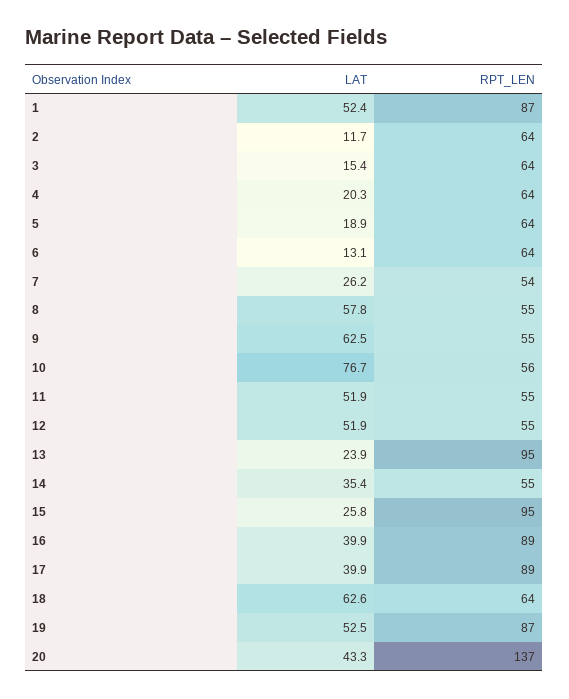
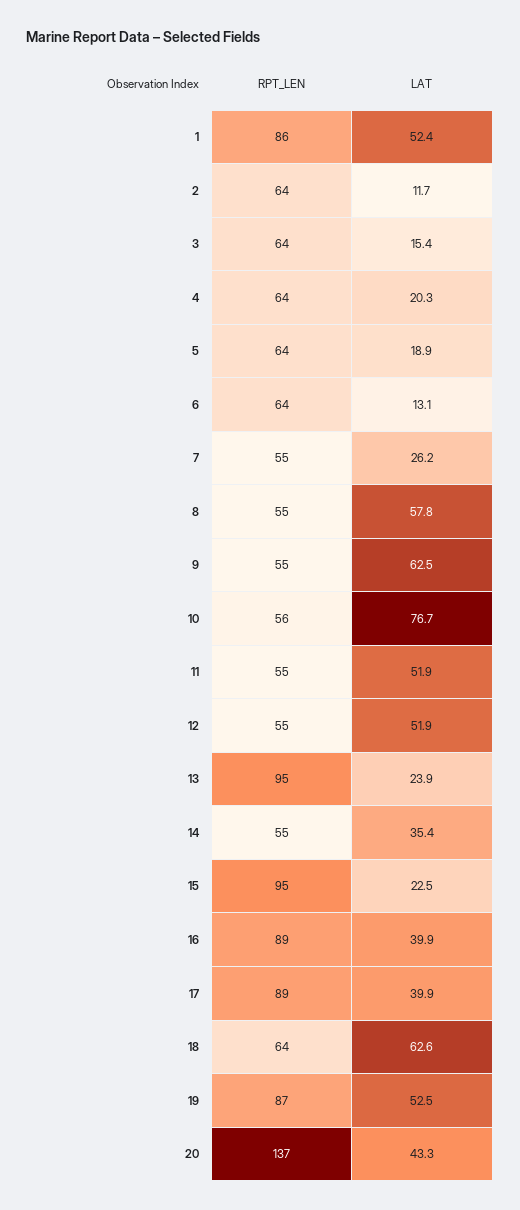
RPT_LEN, 1: 87 -> 86
RPT_LEN, 7: 54 -> 55
LAT, 15: 25.8 -> 22.5

